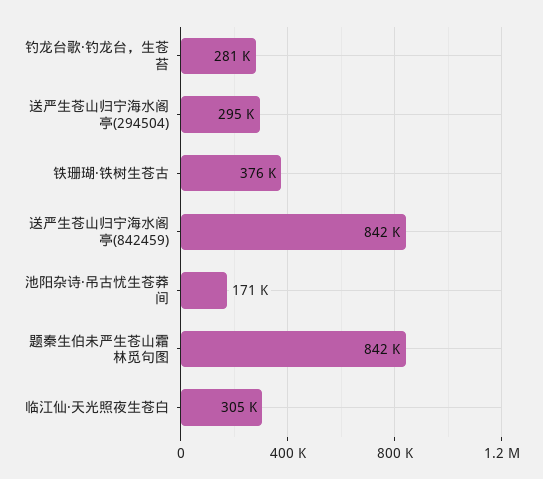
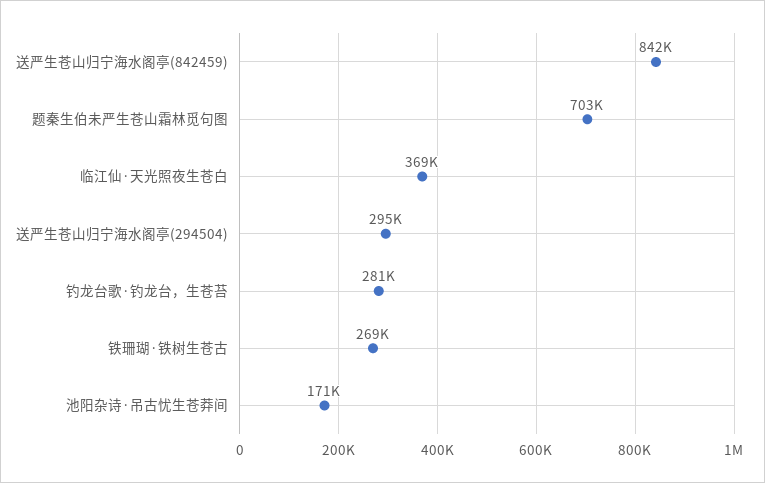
铁珊瑚·铁树生苍古: 376000 -> 269000
题秦生伯未严生苍山霜林觅句图: 842000 -> 703000
临江仙·天光照夜生苍白: 305000 -> 369000

